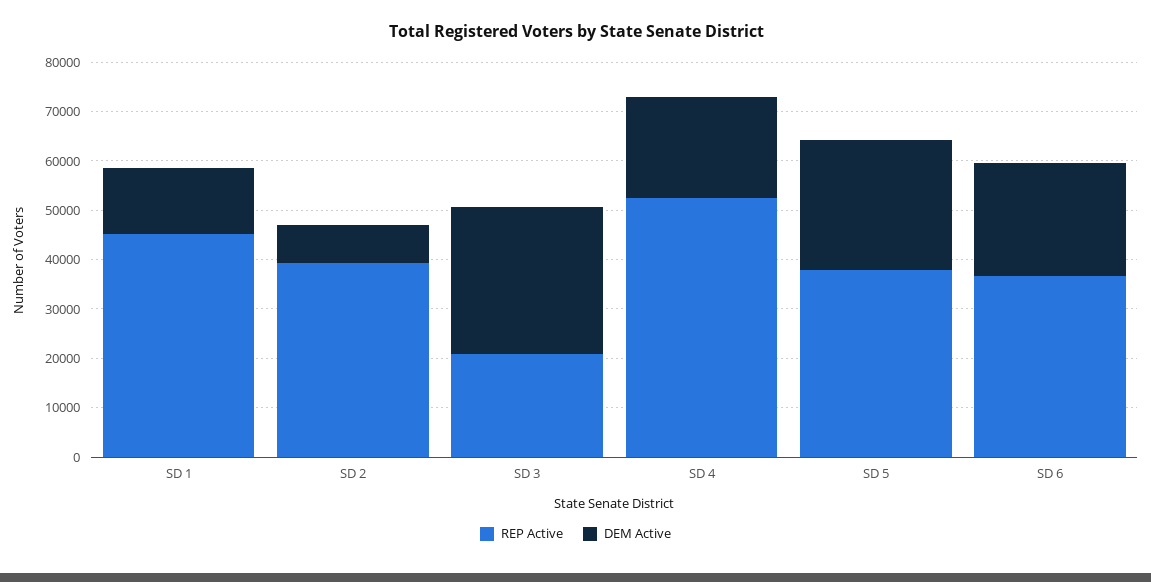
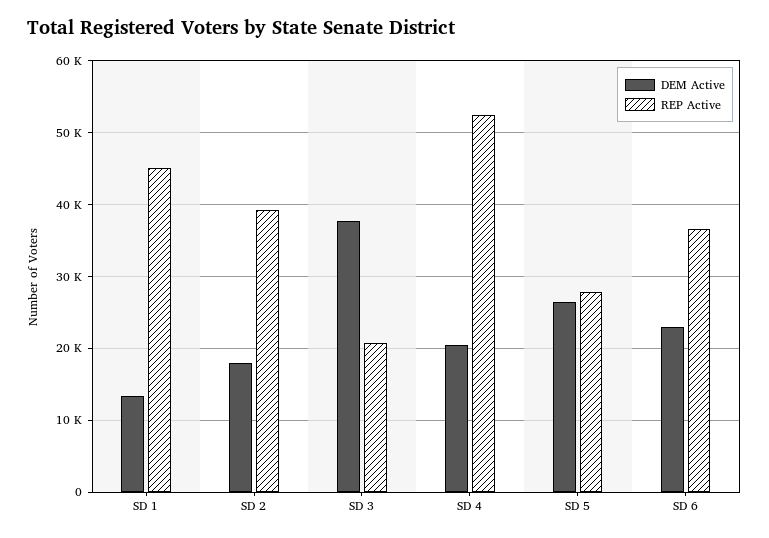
DEM Active, SD 2: 8000 -> 18000
DEM Active, SD 3: 30000 -> 38000
REP Active, SD 5: 38000 -> 28000

